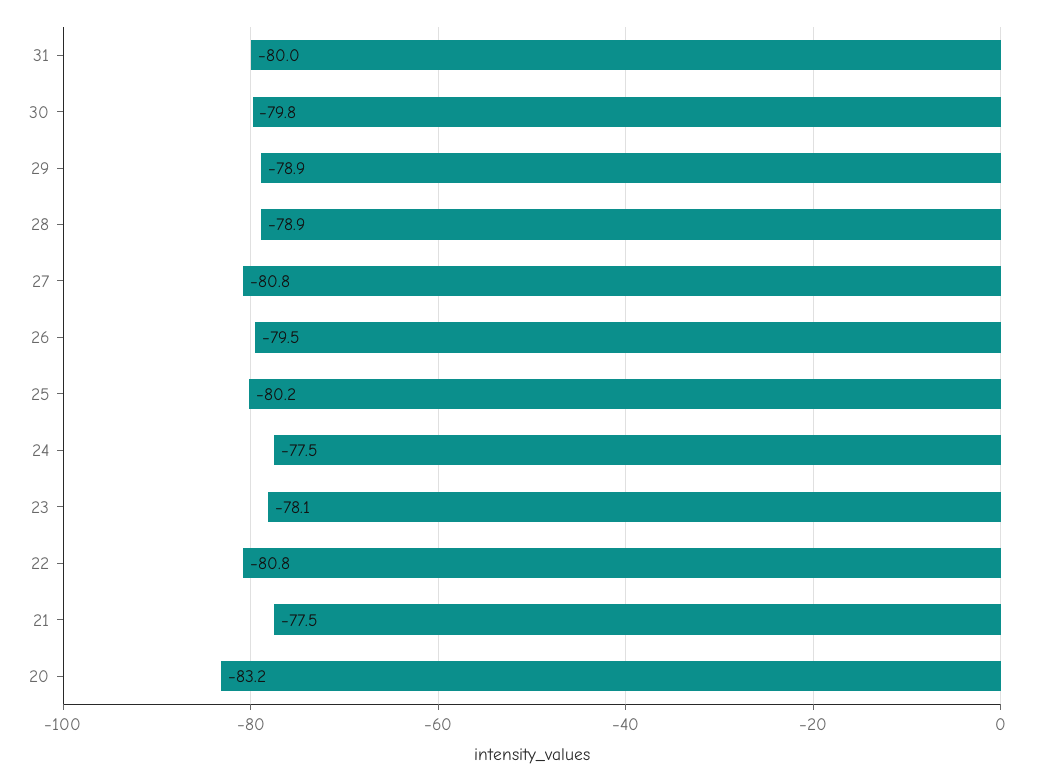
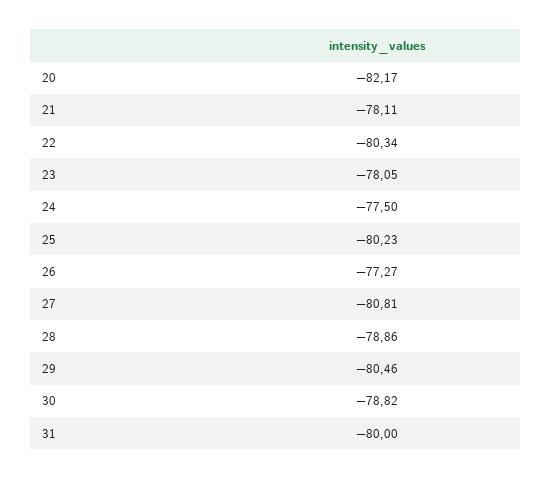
30: -79.8 -> -78.82
29: -78.9 -> -80.46
26: -79.5 -> -77.27
22: -80.8 -> -80.34
21: -77.5 -> -78.11
20: -83.2 -> -82.17

